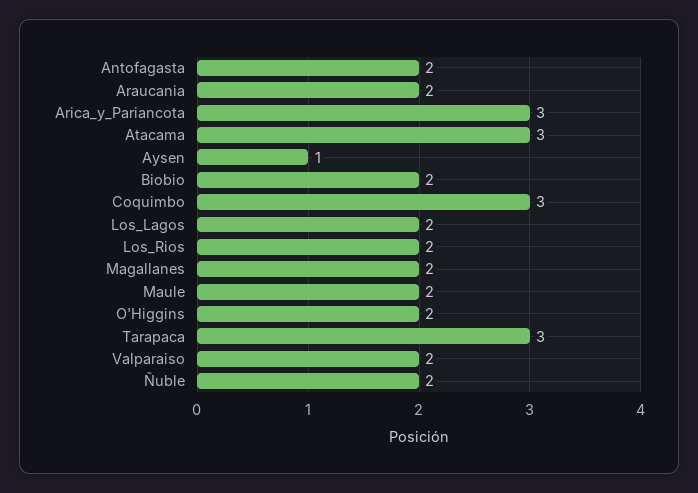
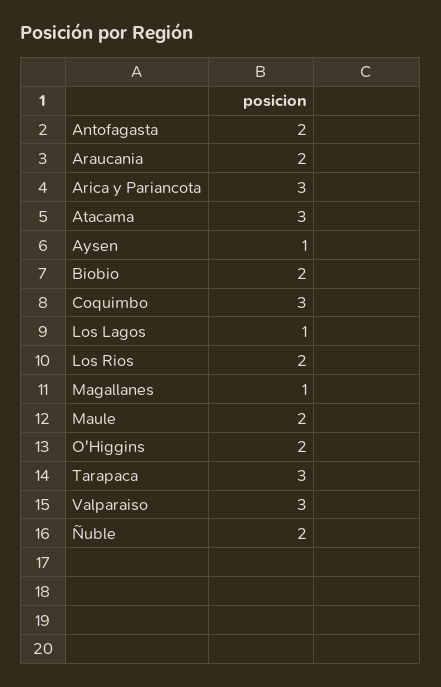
Los_Lagos: 2 -> 1
Magallanes: 2 -> 1
Valparaiso: 2 -> 3

